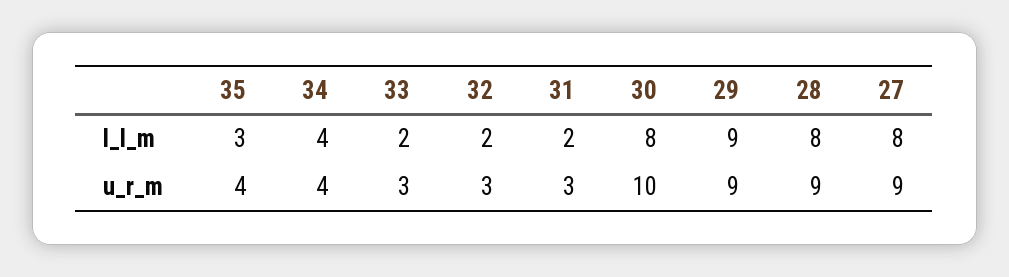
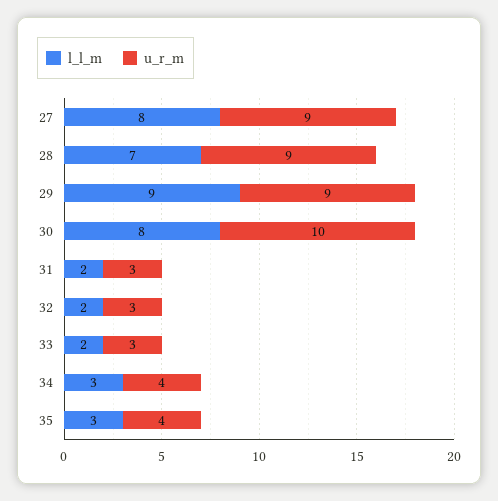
l_l_m, 34: 4 -> 3
l_l_m, 28: 8 -> 7

